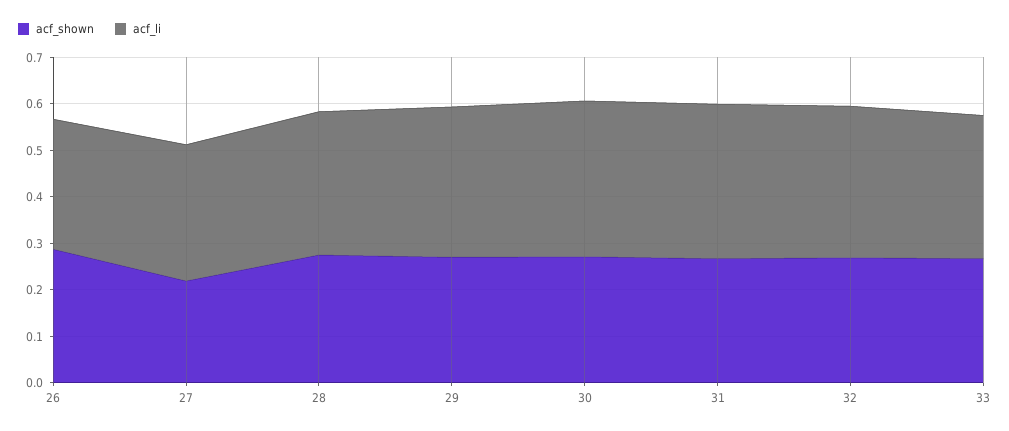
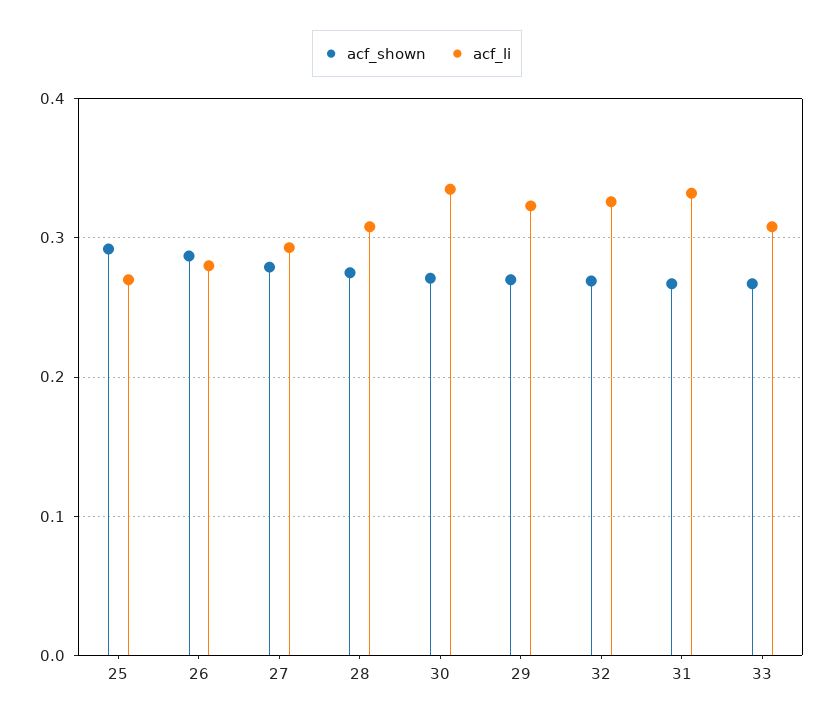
acf_shown, 27: 0.22 -> 0.28
acf_shown, 25: none -> 0.29
acf_li, 25: none -> 0.27

